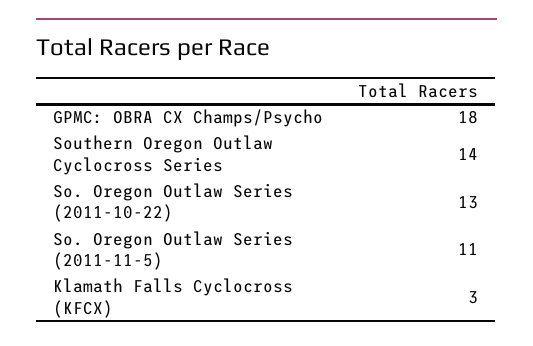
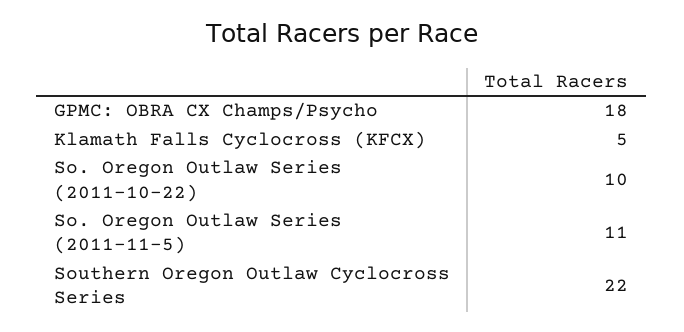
Southern Oregon Outlaw Cyclocross Series: 14 -> 22
So. Oregon Outlaw Series (2011-10-22): 13 -> 10
Klamath Falls Cyclocross (KFCX): 3 -> 5

